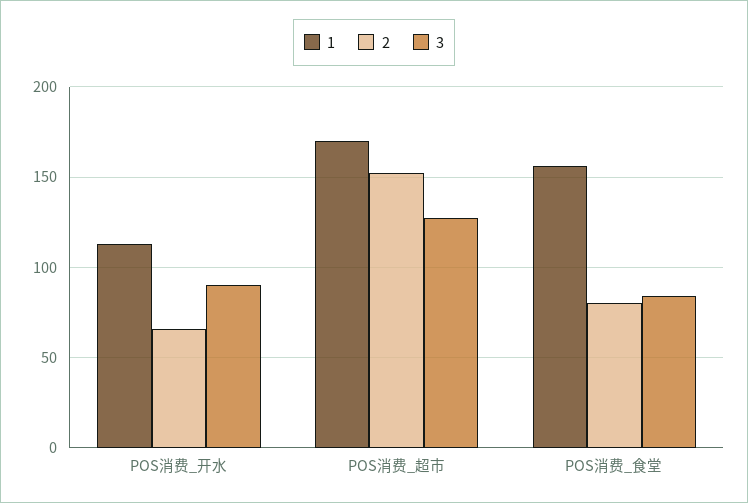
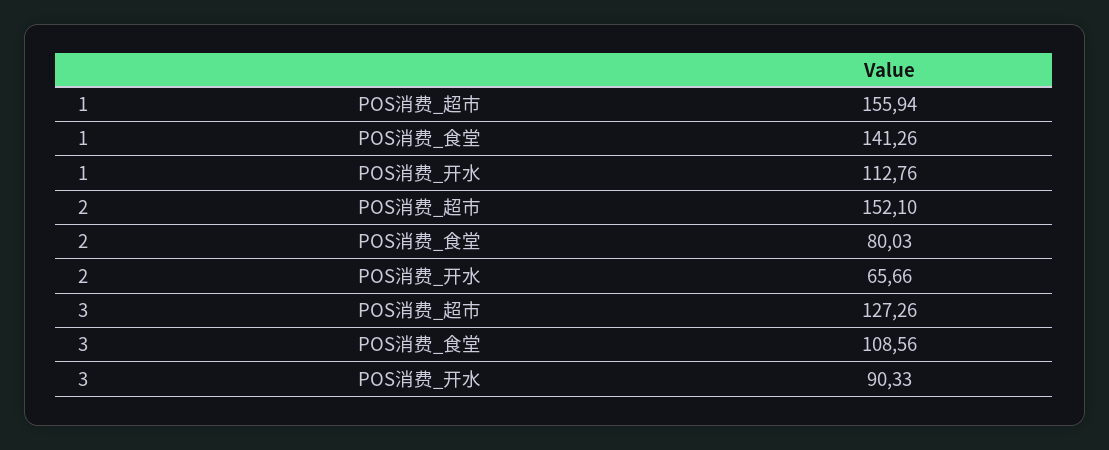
1, POS消费_超市: 170 -> 155.94
1, POS消费_食堂: 155 -> 141.26
3, POS消费_食堂: 85 -> 108.56

